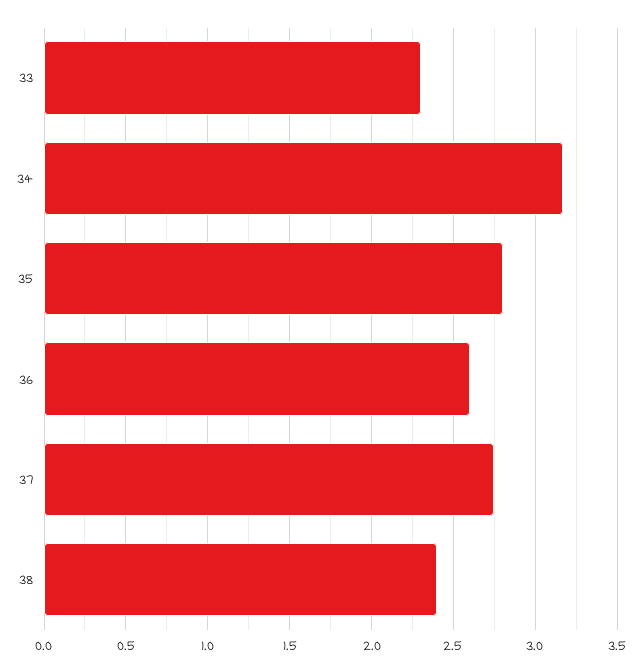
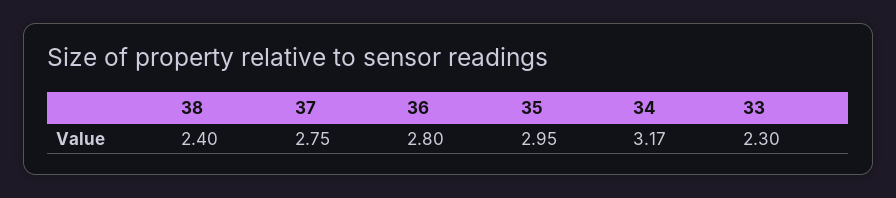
35: 2.8 -> 2.95
36: 2.6 -> 2.8

